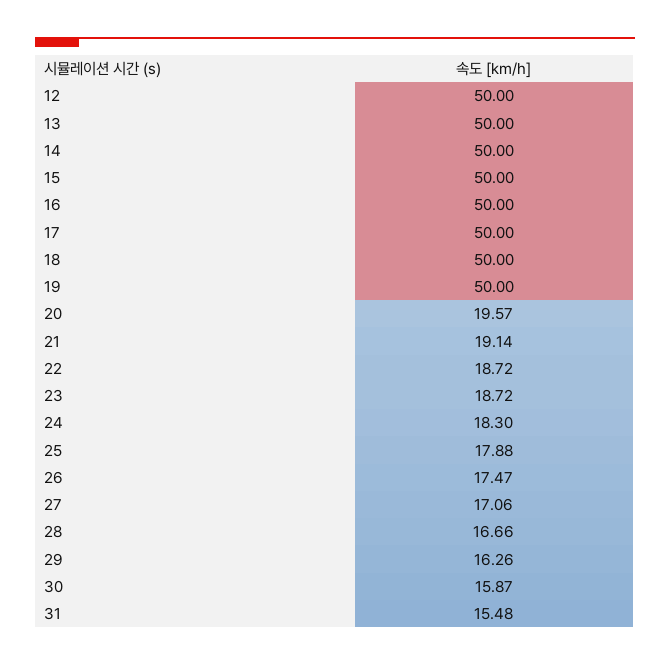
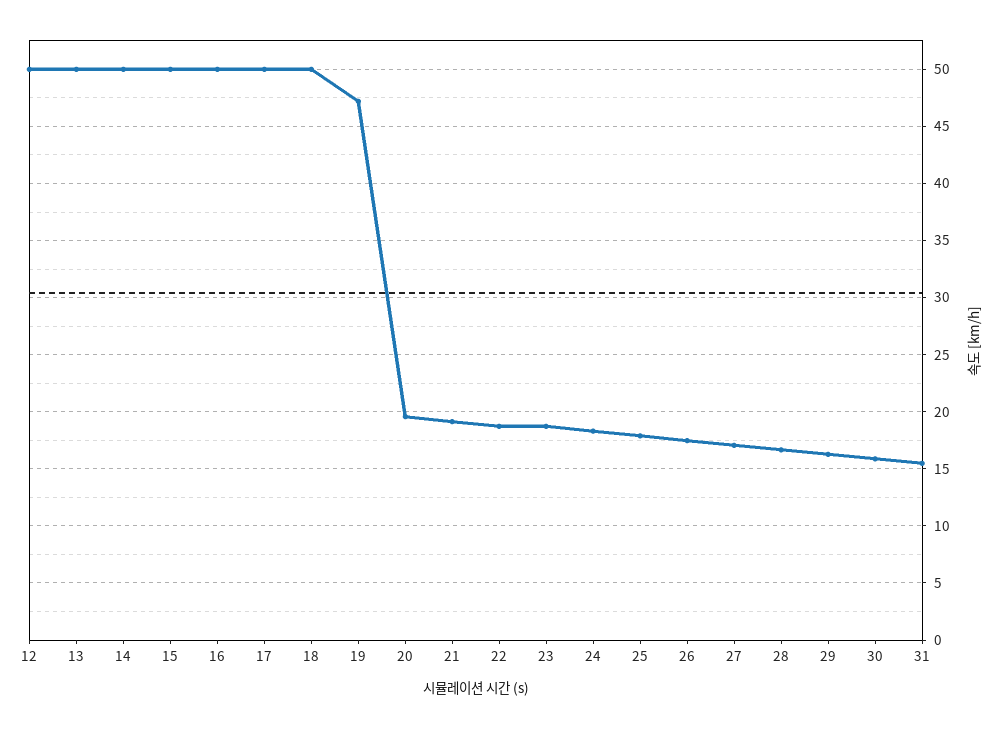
19: 50 -> 47

